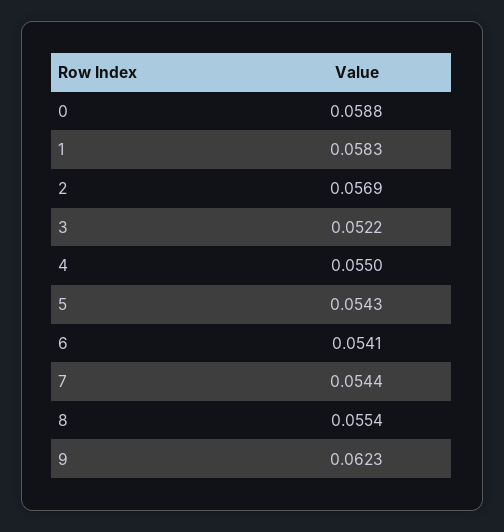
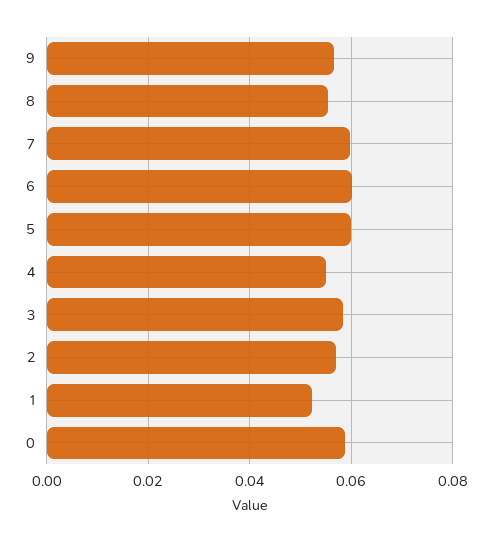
1: 0.0583 -> 0.052
3: 0.0522 -> 0.058
5: 0.0543 -> 0.06
6: 0.0541 -> 0.06
7: 0.0544 -> 0.06
9: 0.0623 -> 0.056

